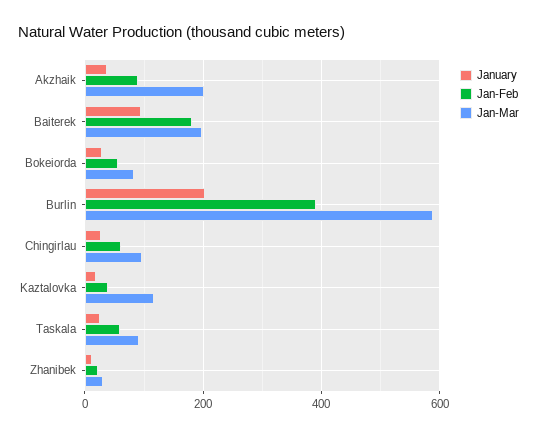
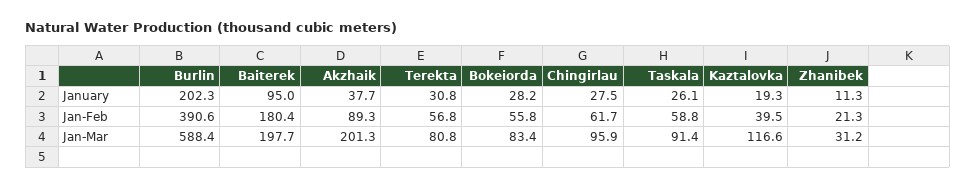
January, Terekta: none -> 30.8
Jan-Feb, Terekta: none -> 56.8
Jan-Mar, Terekta: none -> 80.8

